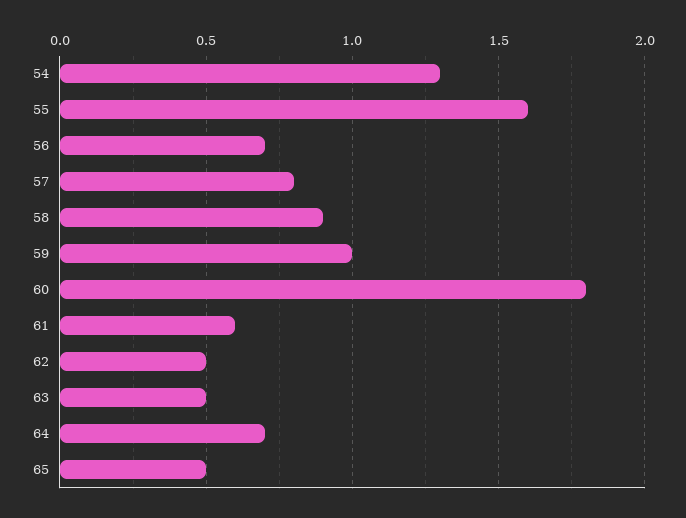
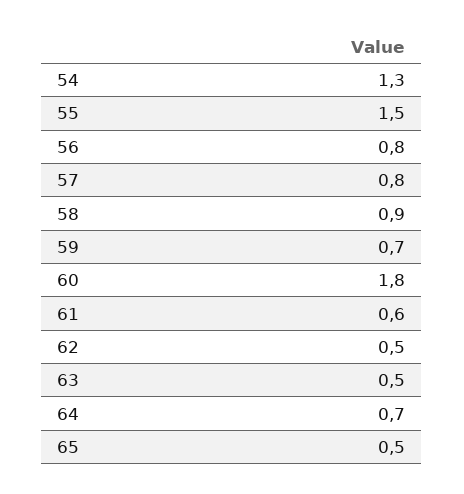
55: 1.6 -> 1.5
56: 0.7 -> 0.8
59: 1 -> 0.7

